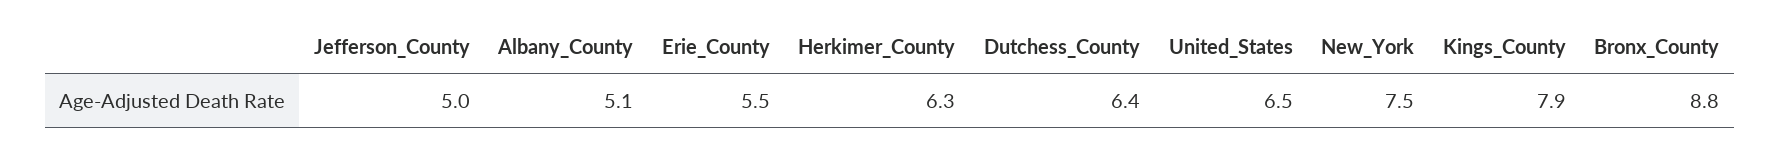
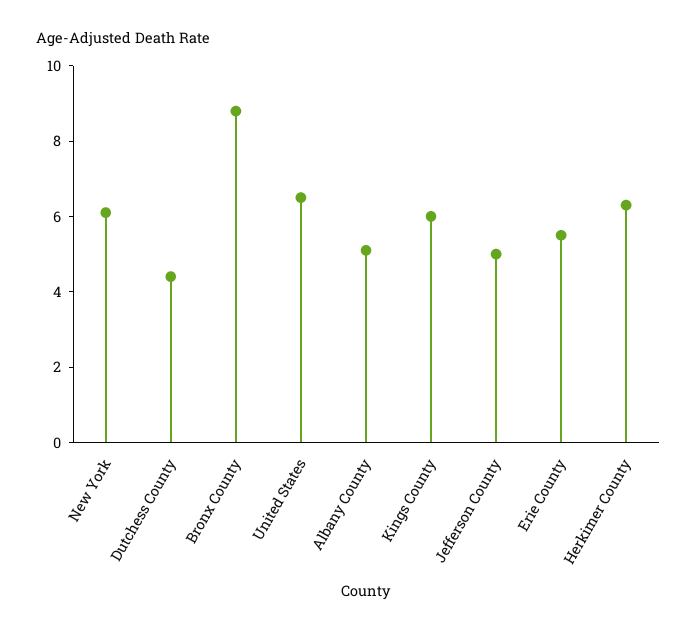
Dutchess_County: 6.4 -> 4.5
New_York: 7.5 -> 6
Kings_County: 7.9 -> 6

